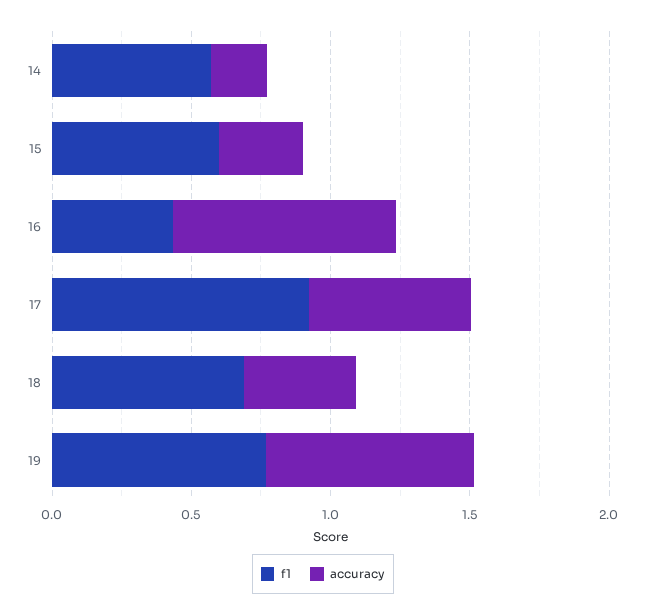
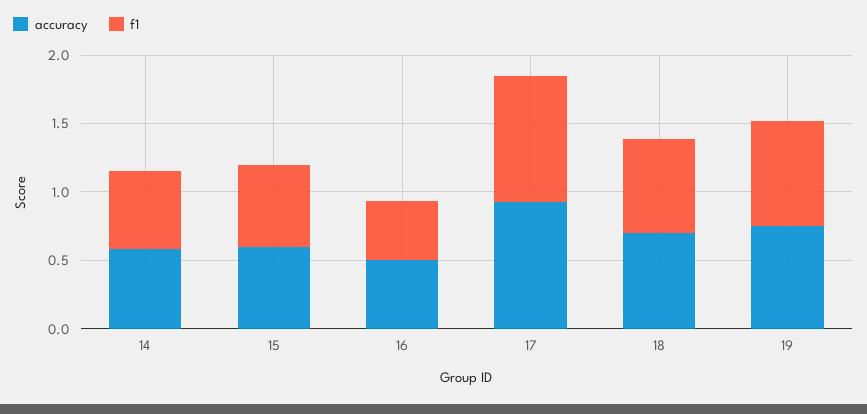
accuracy, 14: 0.2 -> 0.6
accuracy, 15: 0.3 -> 0.6
accuracy, 16: 0.8 -> 0.5
accuracy, 17: 0.6 -> 0.9
accuracy, 18: 0.4 -> 0.7

